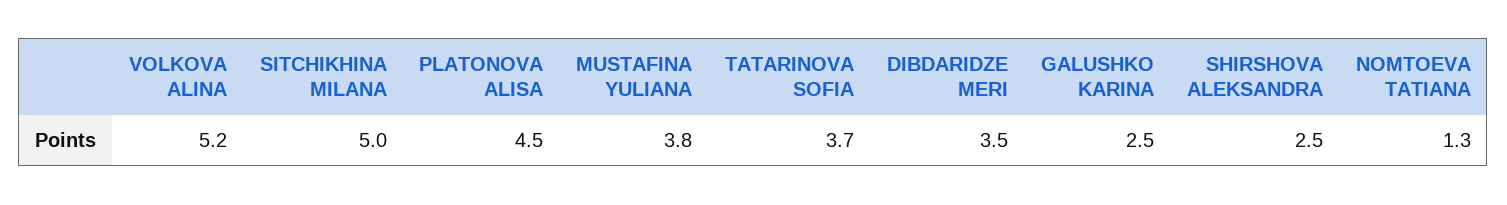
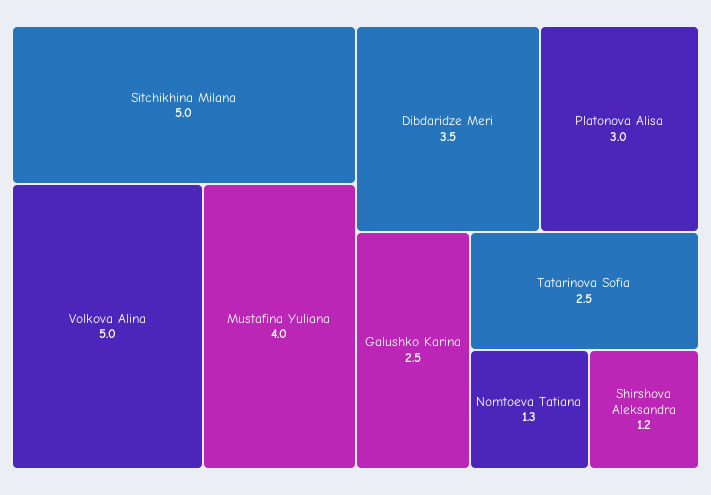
VOLKOVA ALINA: 5.2 -> 5
PLATONOVA ALISA: 4.5 -> 3
MUSTAFINA YULIANA: 3.8 -> 4
TATARINOVA SOFIA: 3.7 -> 2.5
SHIRSHOVA ALEKSANDRA: 2.5 -> 1.2

